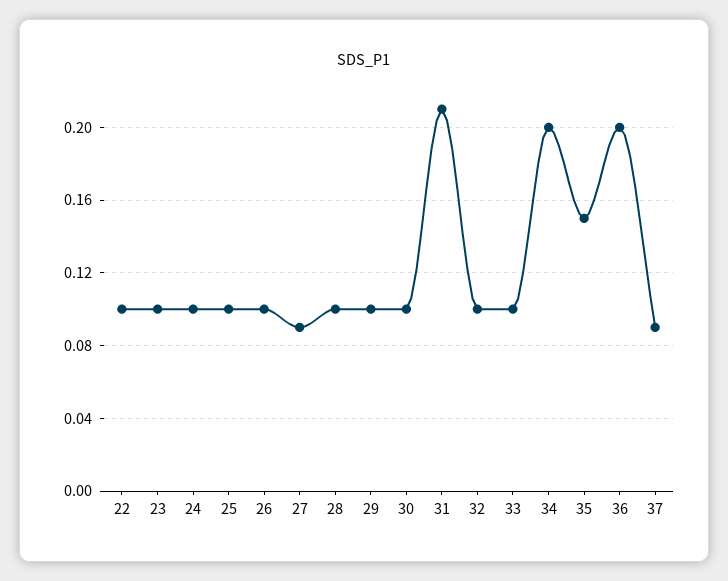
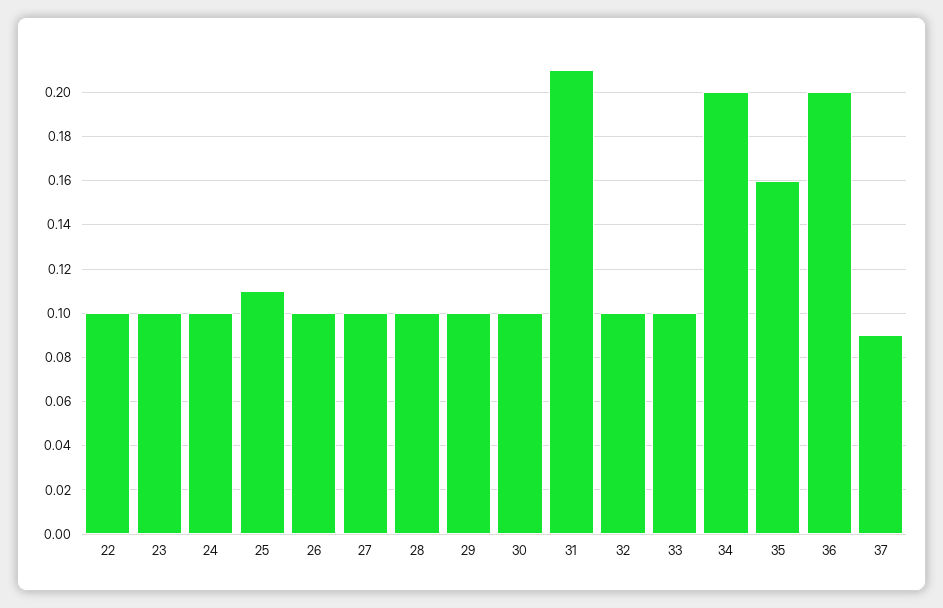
25: 0.1 -> 0.11
27: 0.09 -> 0.1
35: 0.15 -> 0.16

